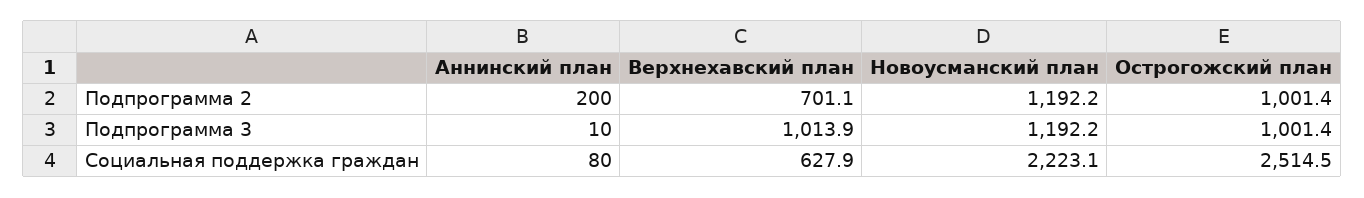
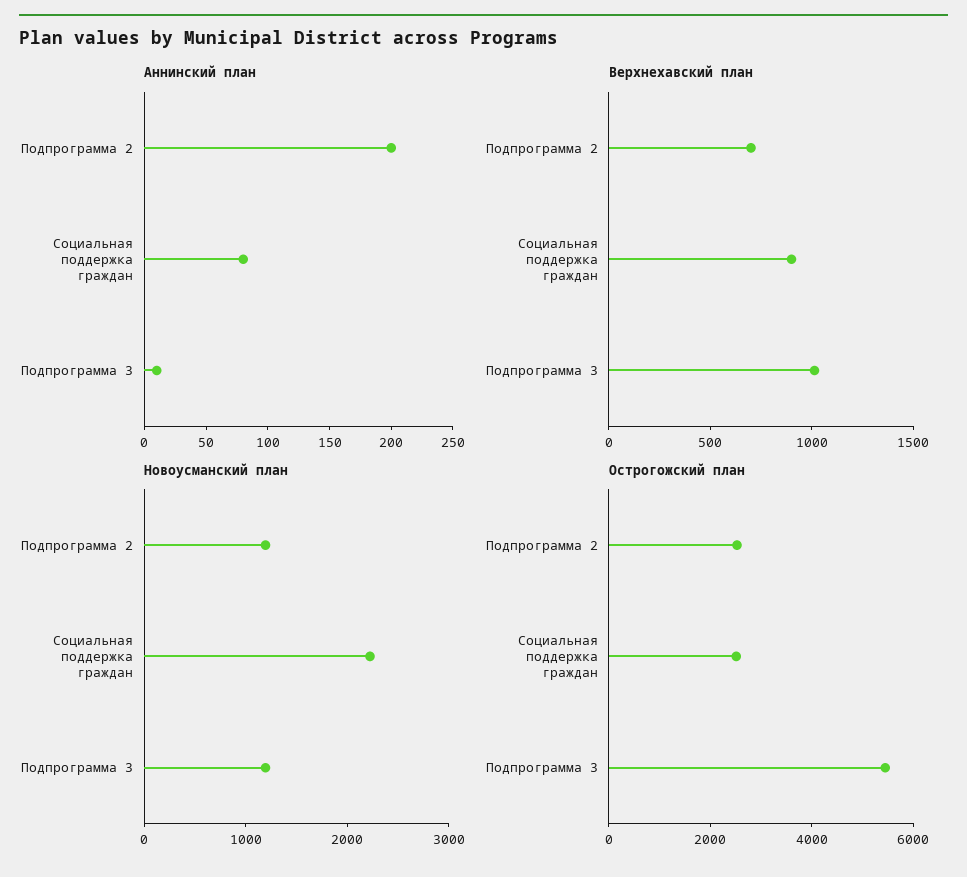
Острогожский план, Подпрограмма 2: 1001.4 -> 2500
Острогожский план, Подпрограмма 3: 1001.4 -> 5500
Верхнехавский план, Социальная поддержка граждан: 627.9 -> 900

